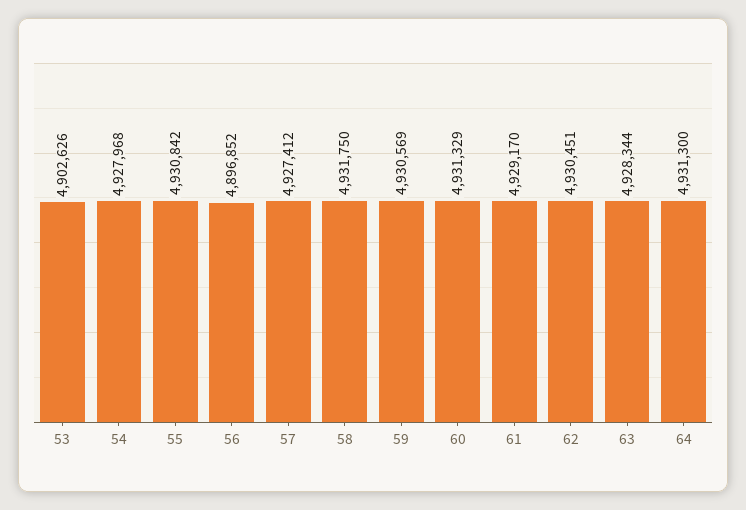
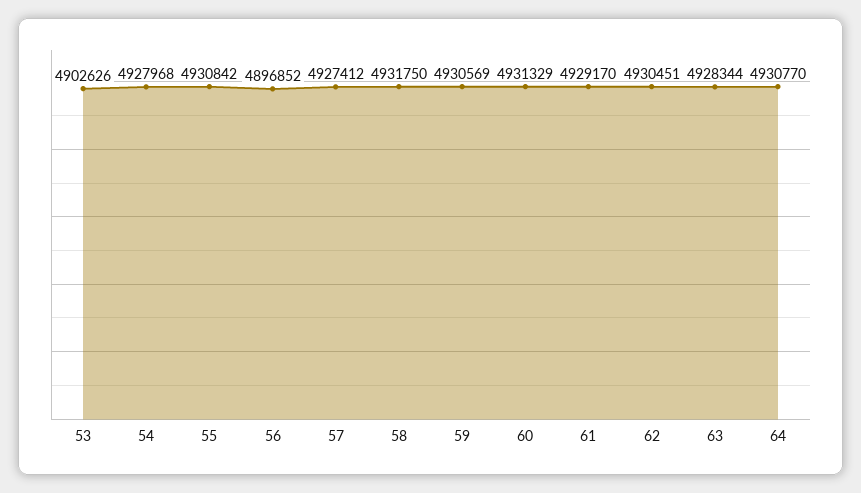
64: 4931300 -> 4930770

